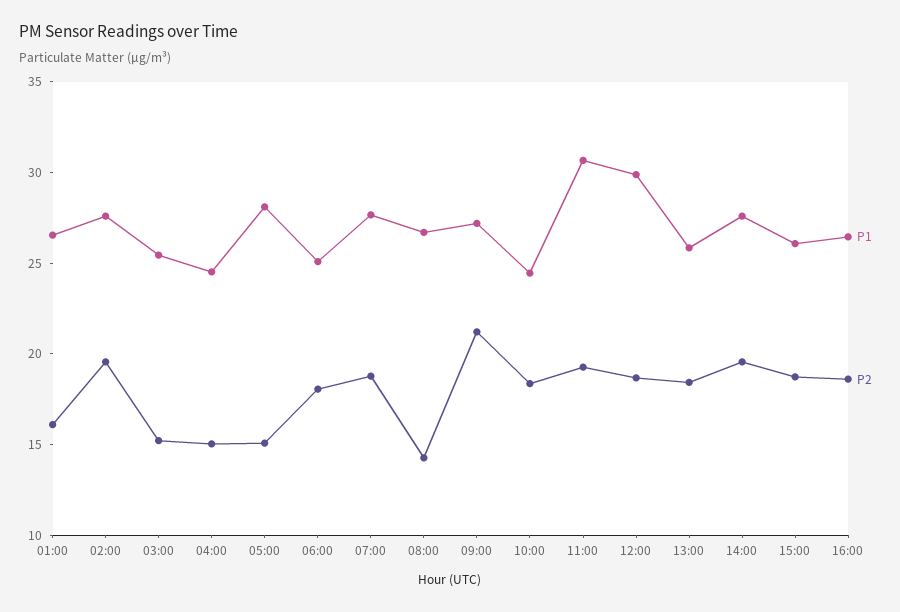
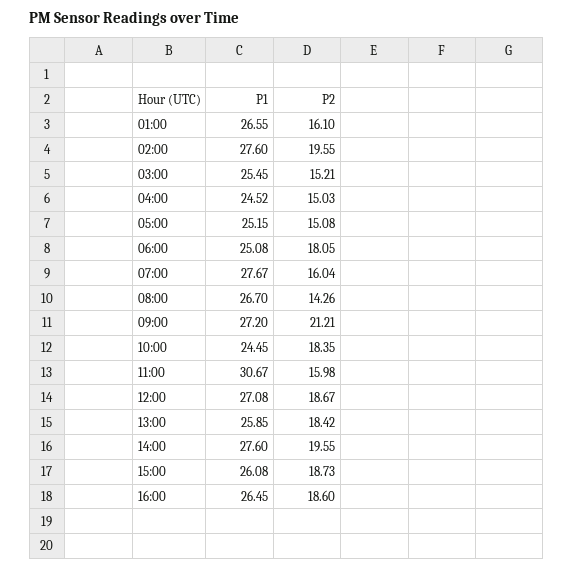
P1, 05:00: 28 -> 25.15
P2, 07:00: 19 -> 16.04
P2, 11:00: 19 -> 15.98
P1, 12:00: 30 -> 27.08

